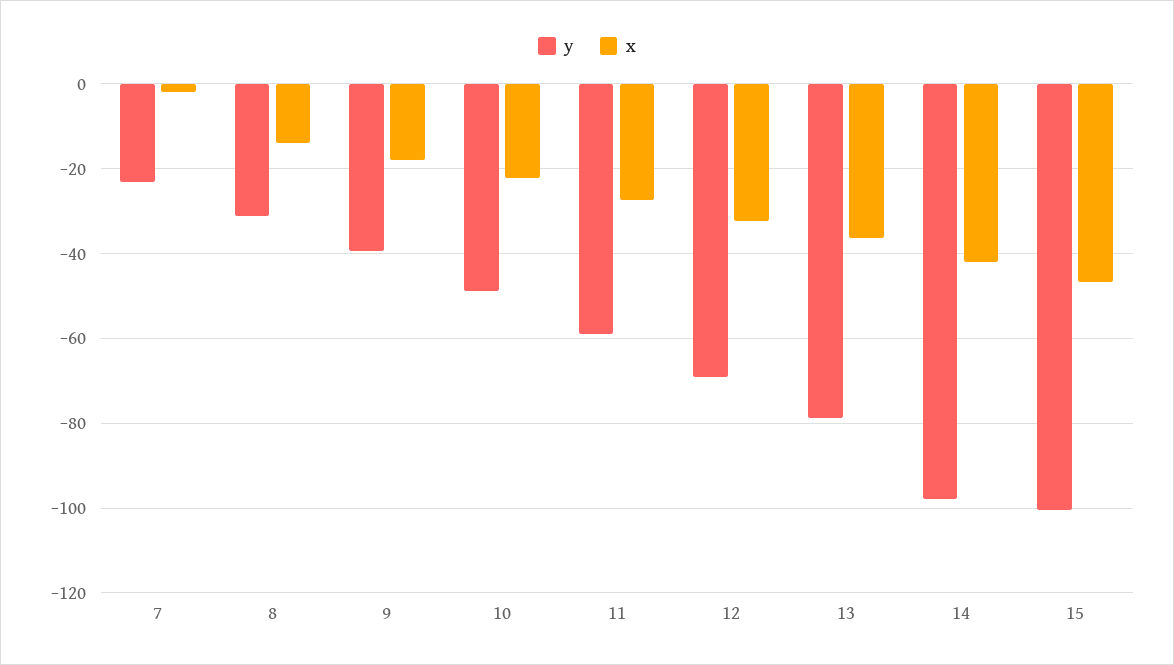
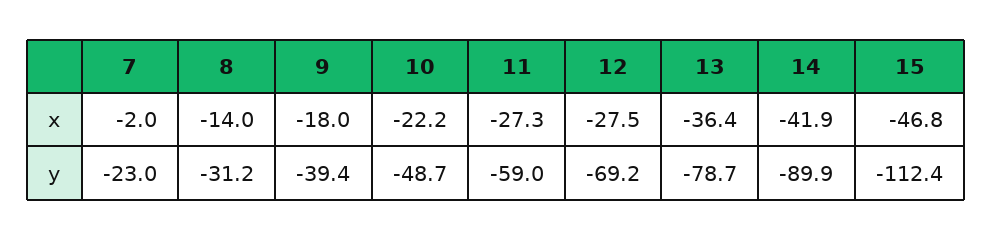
x, 12: -32 -> -27.5
y, 14: -98 -> -89.9
y, 15: -100 -> -112.4

